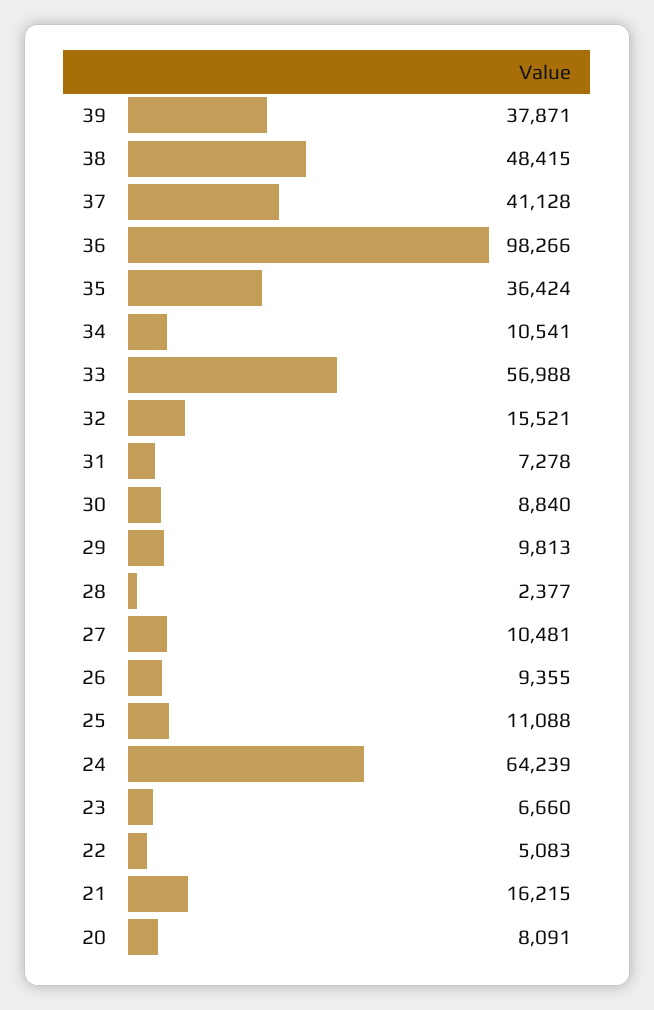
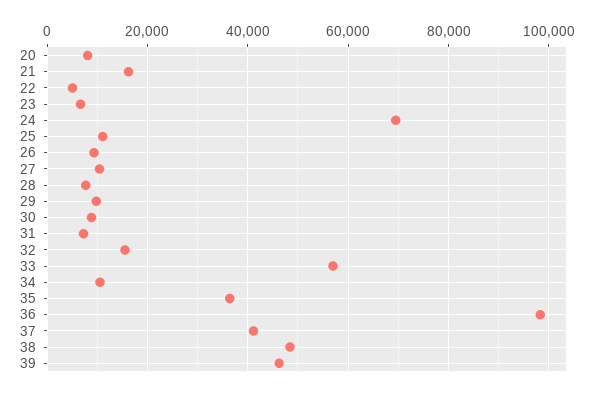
39: 37871 -> 46000
28: 2377 -> 8000
24: 64239 -> 70000

